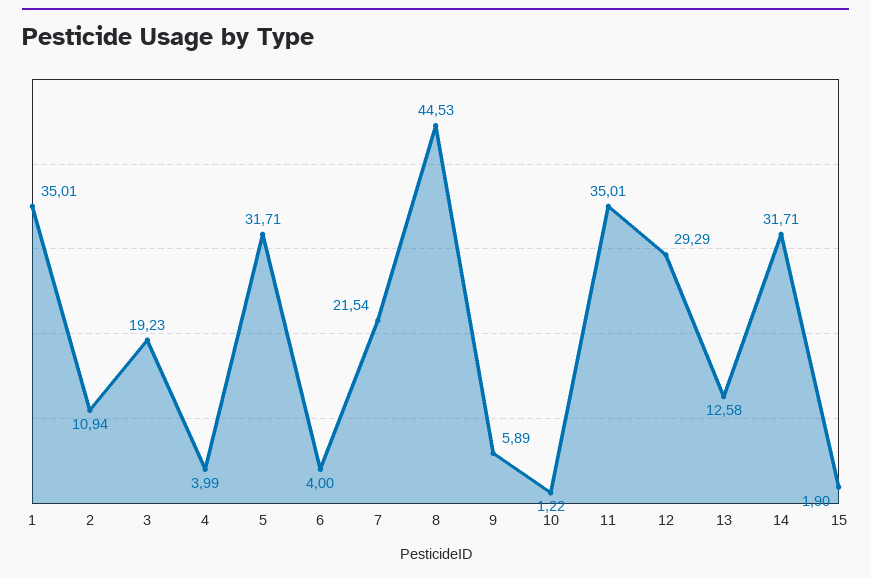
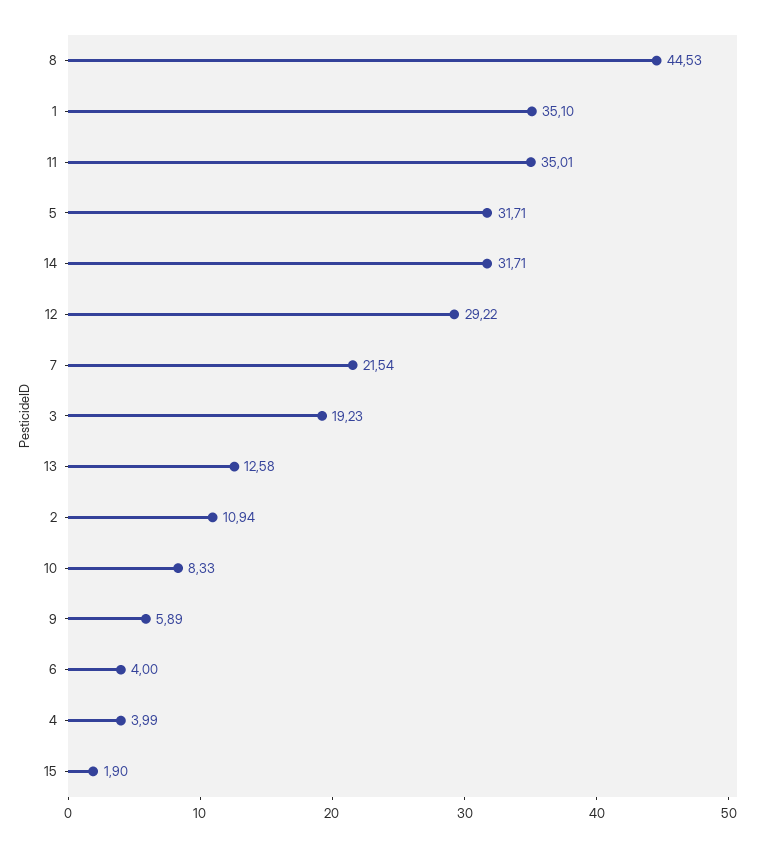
1: 35.01 -> 35.1
10: 1.22 -> 8.33
12: 29.29 -> 29.22

